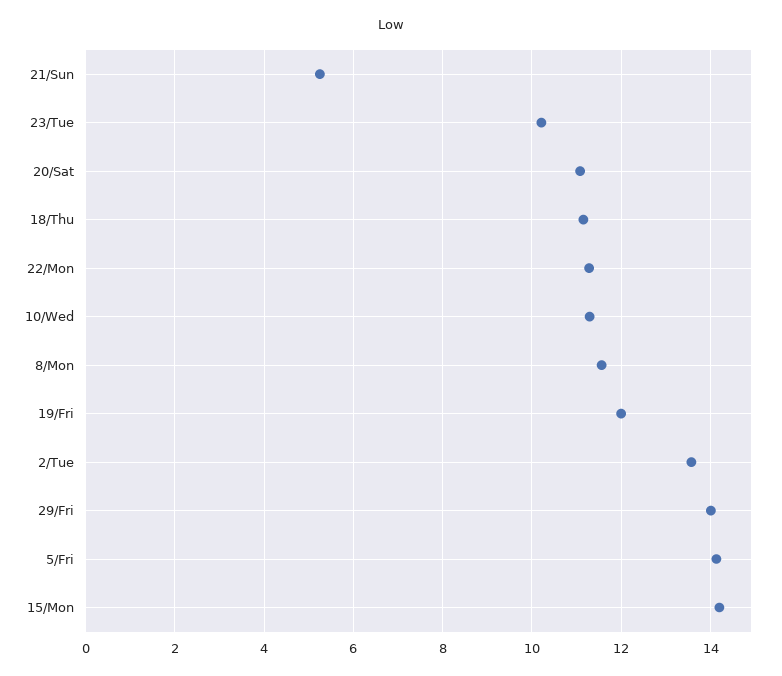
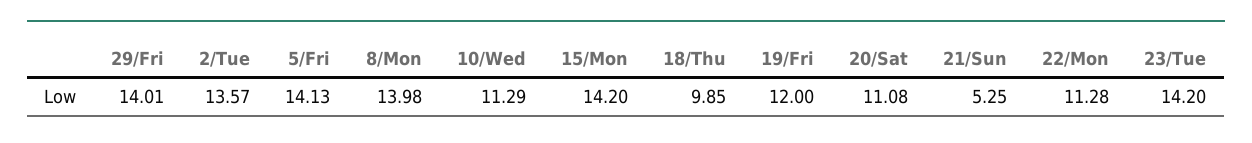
23/Tue: 10.2 -> 14.2
18/Thu: 11.2 -> 9.85
8/Mon: 11.6 -> 13.98

